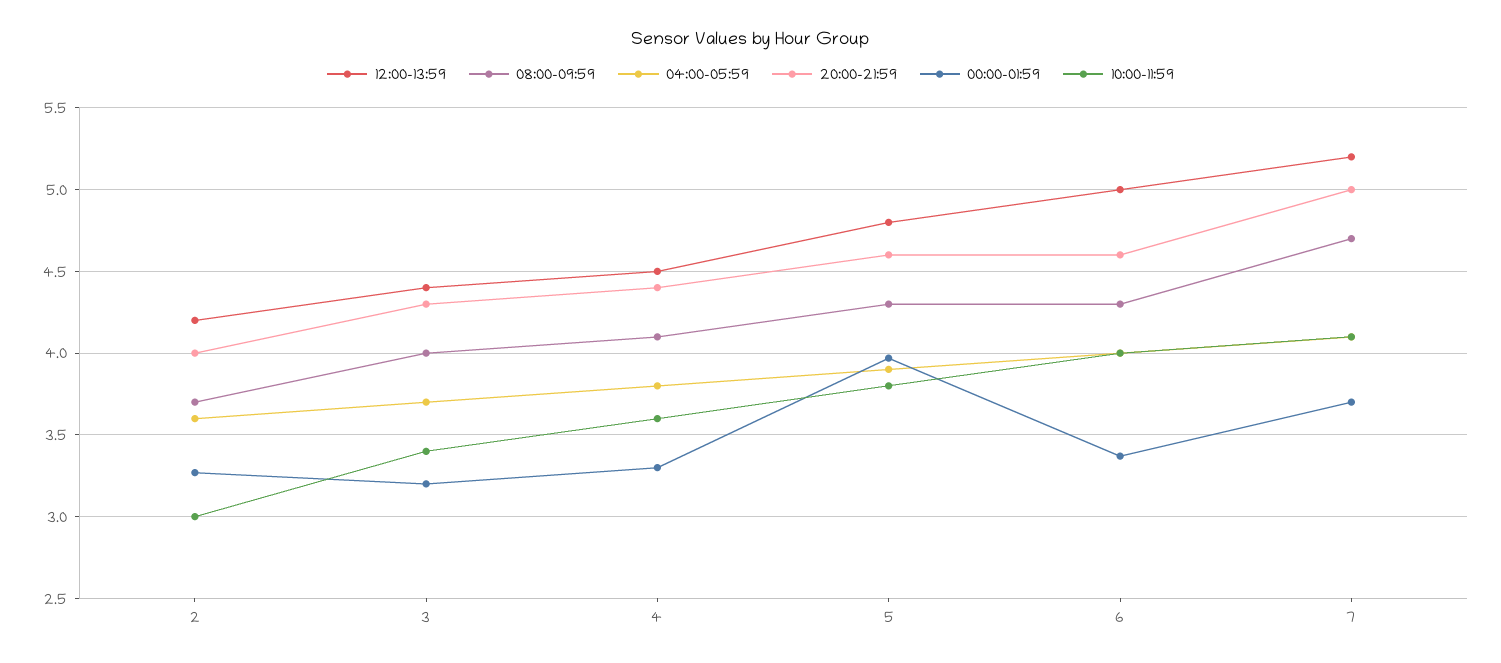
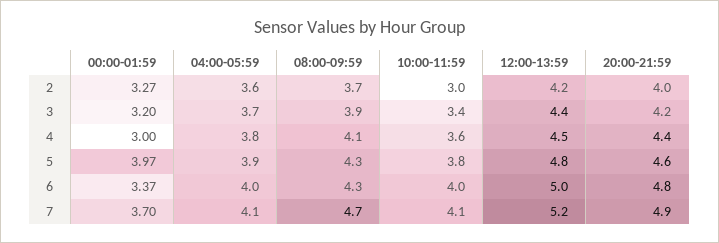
08:00-09:59, 3: 4 -> 3.9
20:00-21:59, 3: 4.3 -> 4.2
00:00-01:59, 4: 3.3 -> 3
20:00-21:59, 6: 4.6 -> 4.8
20:00-21:59, 7: 5 -> 4.9

